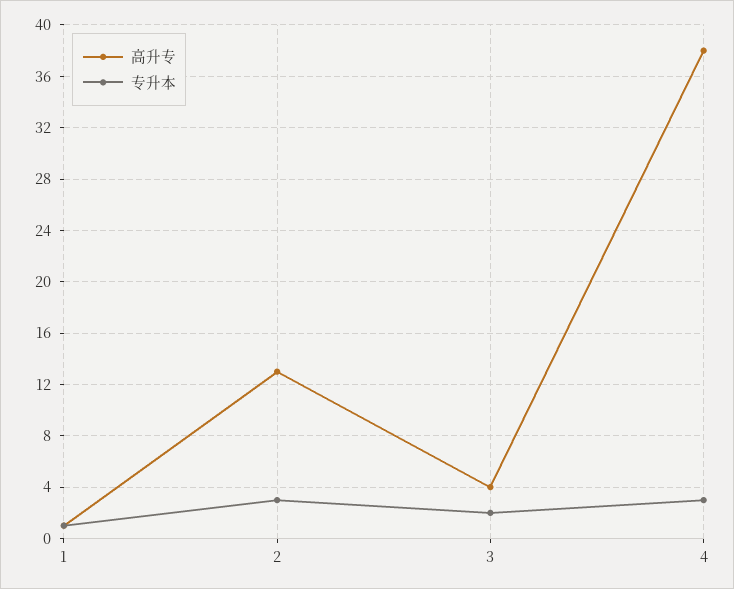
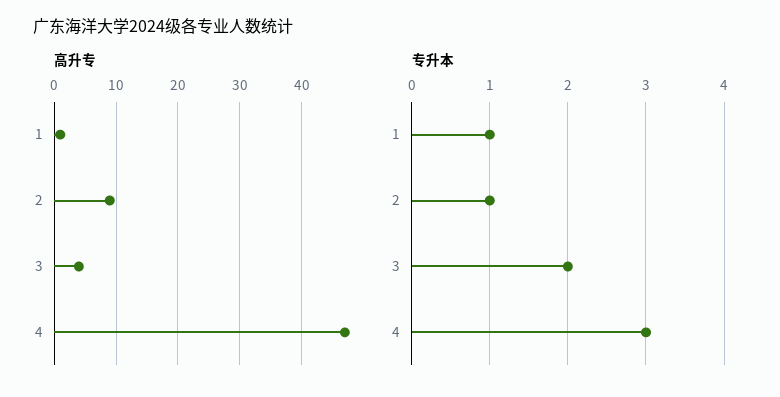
高升专, 2: 13 -> 9
专升本, 2: 3 -> 1
高升专, 4: 38 -> 47

